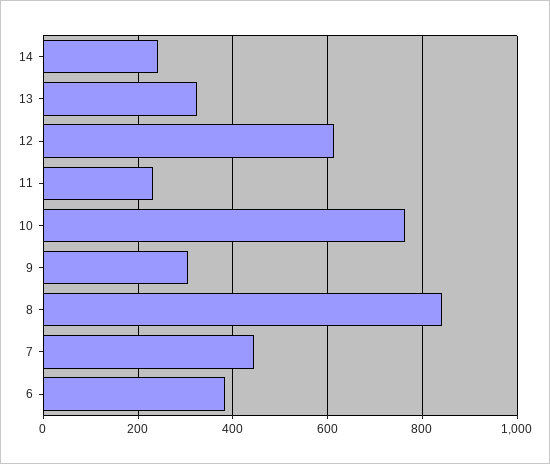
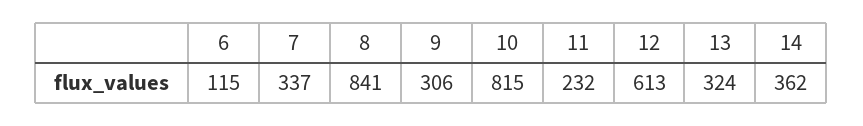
14: 240 -> 362
10: 760 -> 815
7: 440 -> 337
6: 380 -> 115

